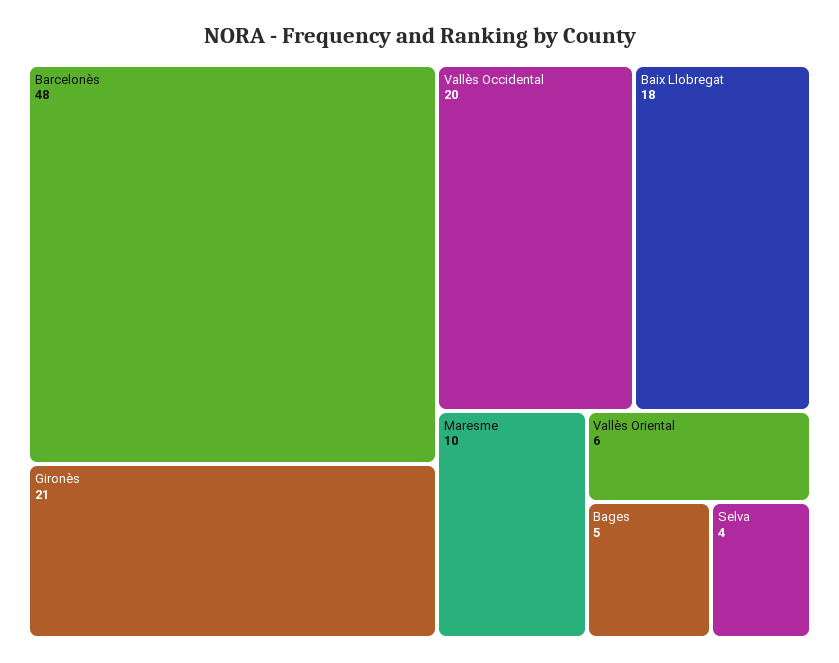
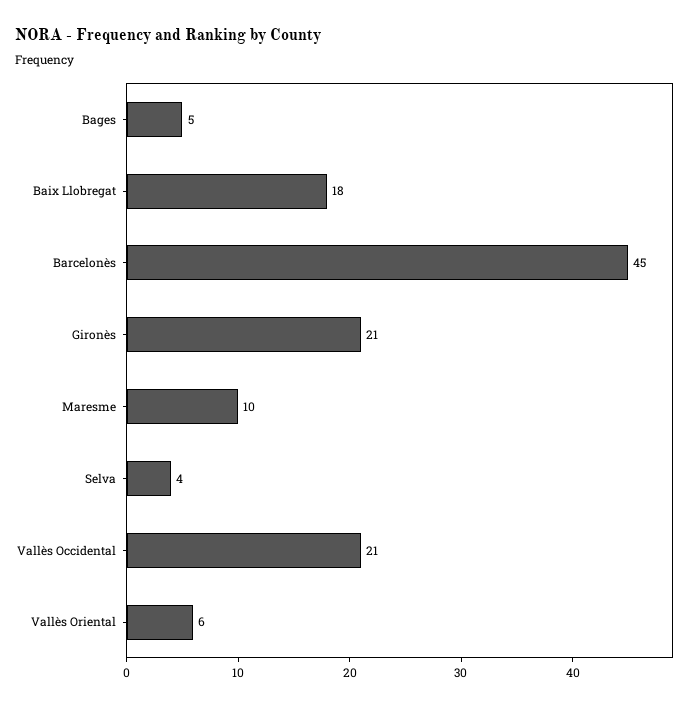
Barcelonès: 48 -> 45
Vallès Occidental: 20 -> 21

